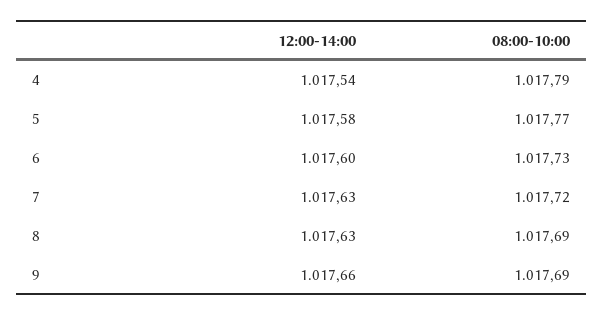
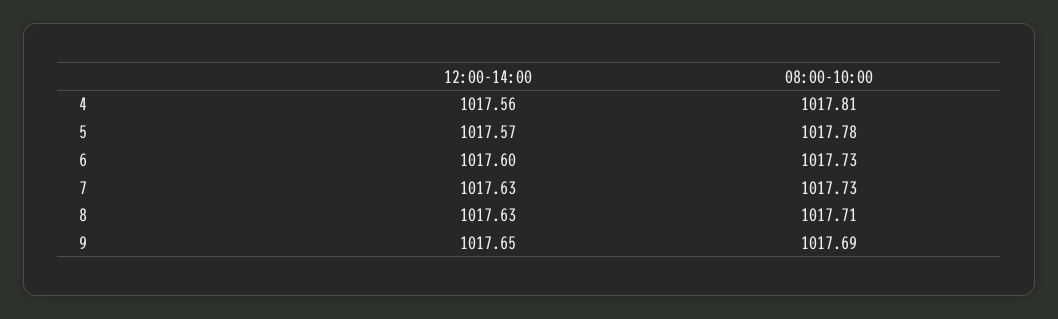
12:00-14:00, 4: 1017.54 -> 1017.56
08:00-10:00, 4: 1017.79 -> 1017.81
12:00-14:00, 5: 1017.58 -> 1017.57
08:00-10:00, 5: 1017.77 -> 1017.78
08:00-10:00, 7: 1017.72 -> 1017.73
08:00-10:00, 8: 1017.69 -> 1017.71
12:00-14:00, 9: 1017.66 -> 1017.65

